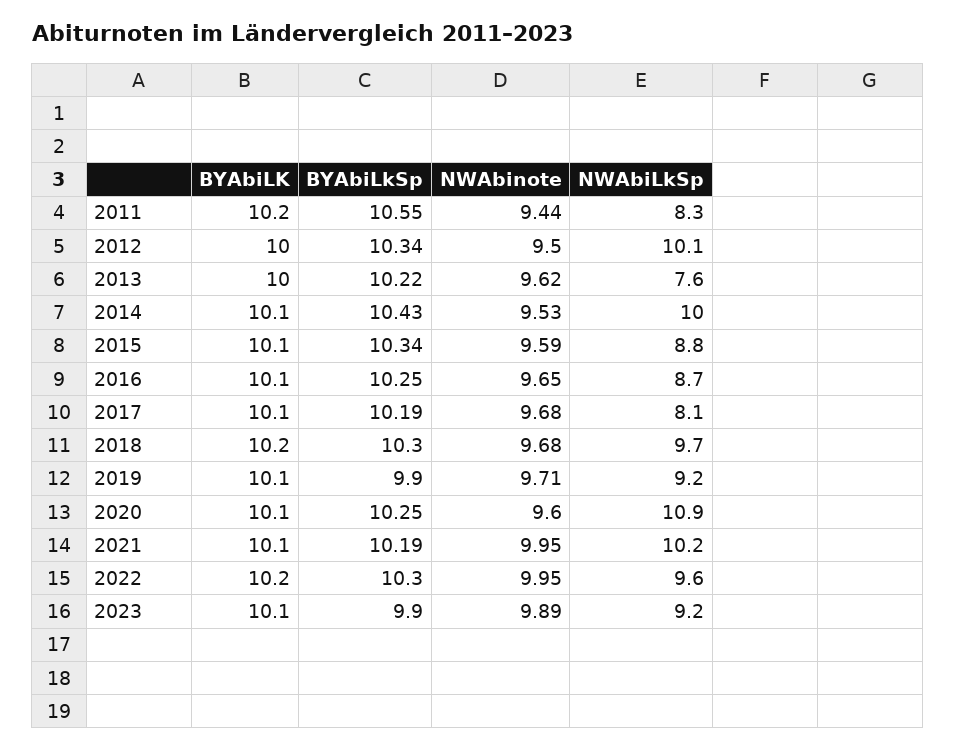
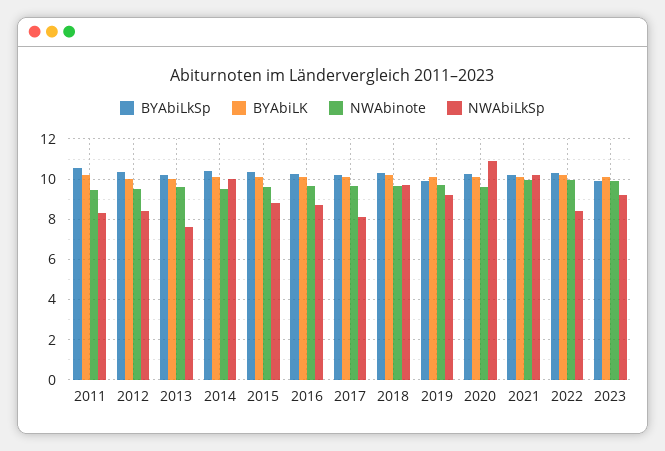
NWAbiLkSp, 2012: 10.1 -> 8.5
NWAbiLkSp, 2022: 9.6 -> 8.5

